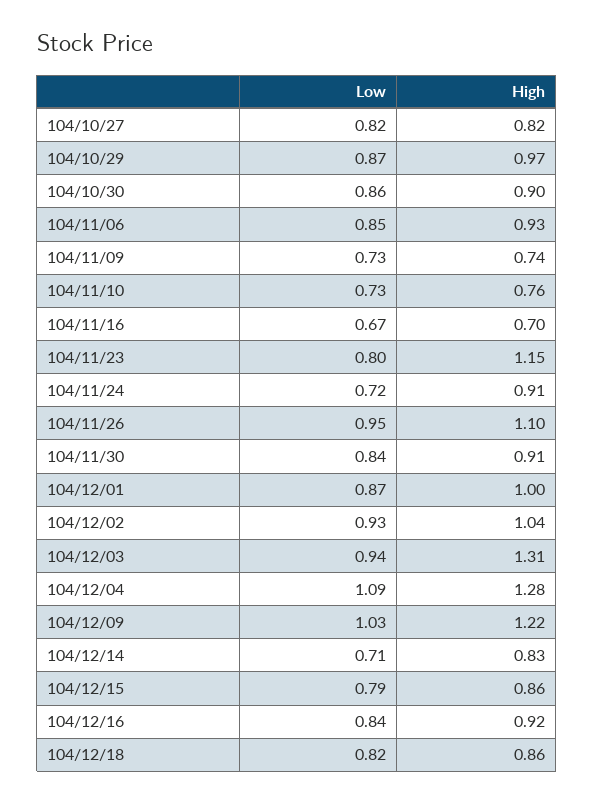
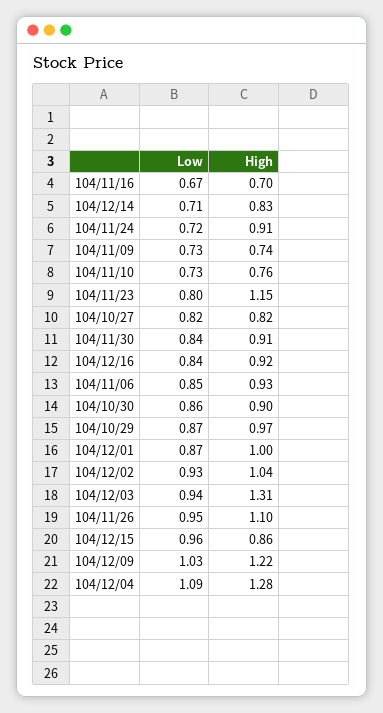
Low, 104/12/15: 0.79 -> 0.96
Low, 104/12/18: 0.82 -> none
High, 104/12/18: 0.86 -> none

